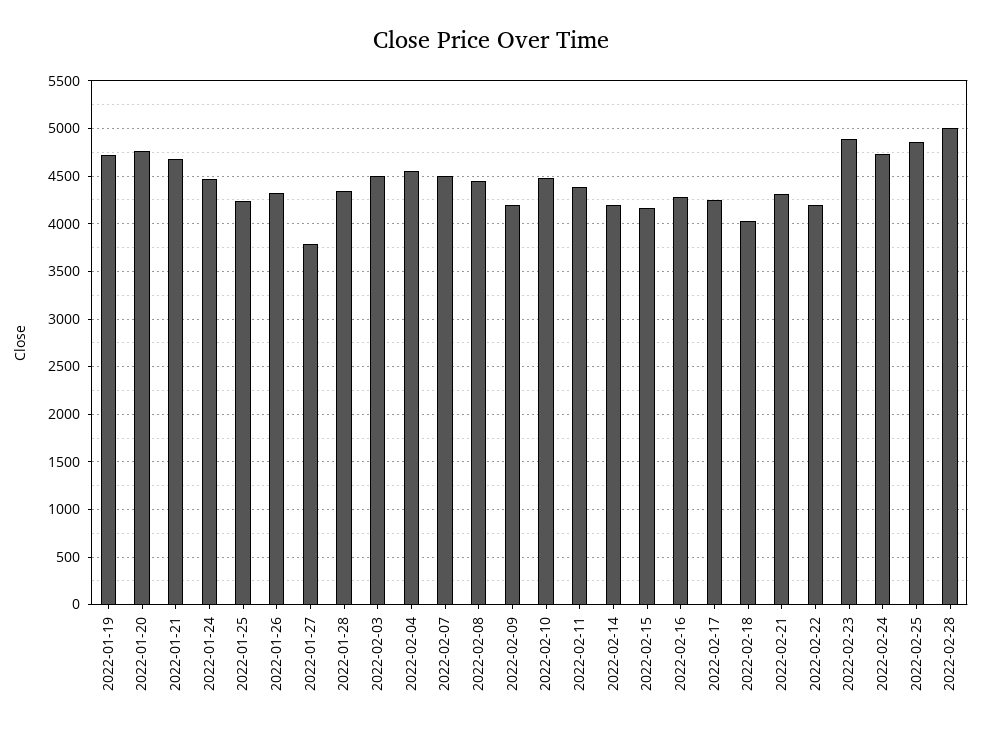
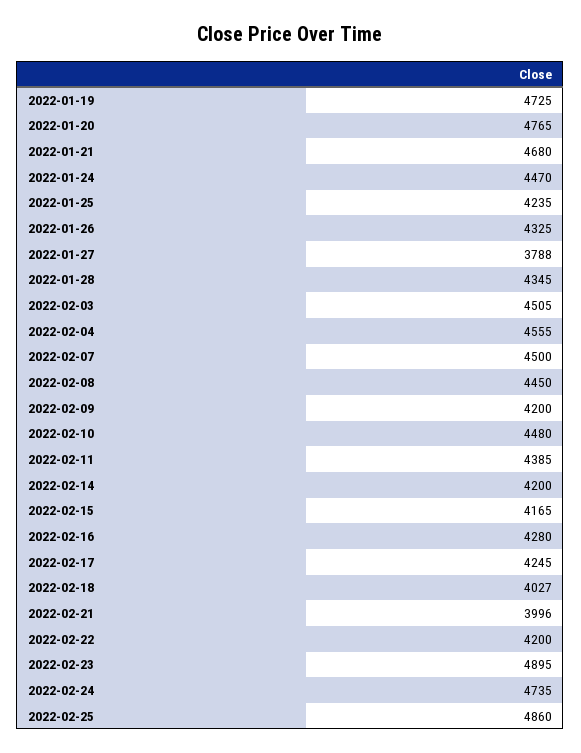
2022-02-21: 4300 -> 3996
2022-02-28: 5000 -> none

